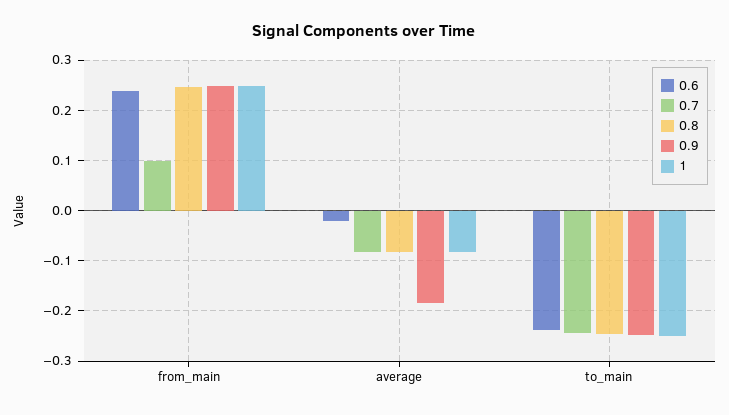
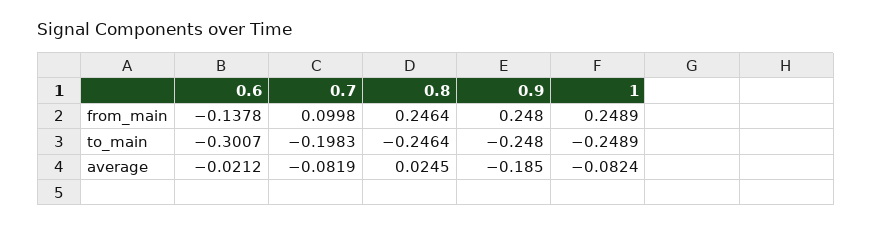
0.6, from_main: 0.24 -> -0.1378
0.8, average: -0.08 -> 0.0245
0.6, to_main: -0.24 -> -0.3007
0.7, to_main: -0.24 -> -0.1983

